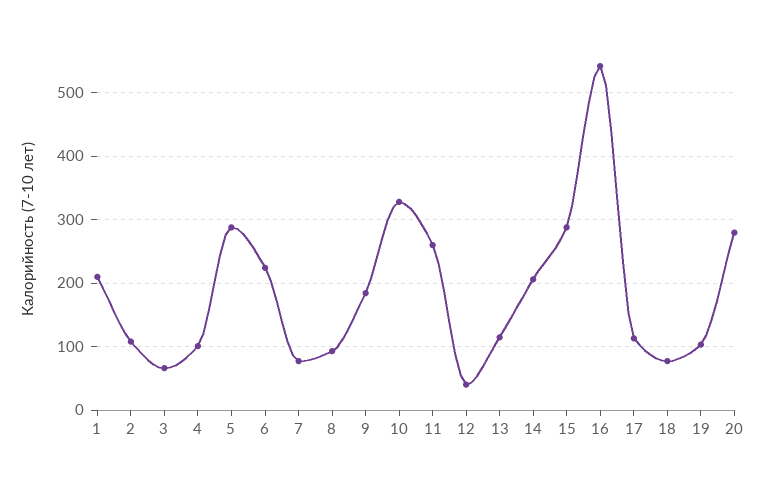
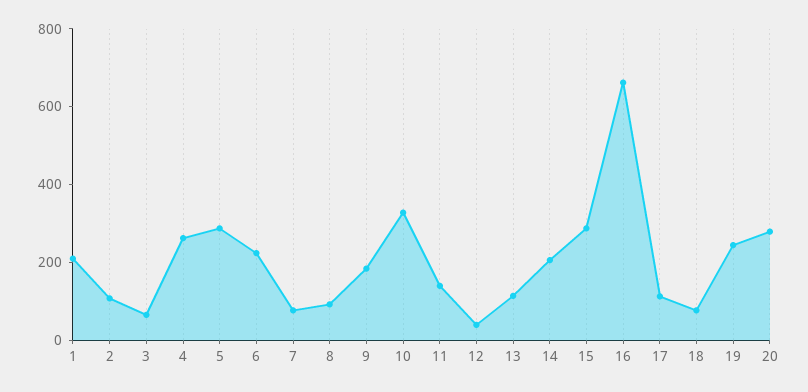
4: 100 -> 250
11: 260 -> 150
16: 540 -> 650
19: 100 -> 250

